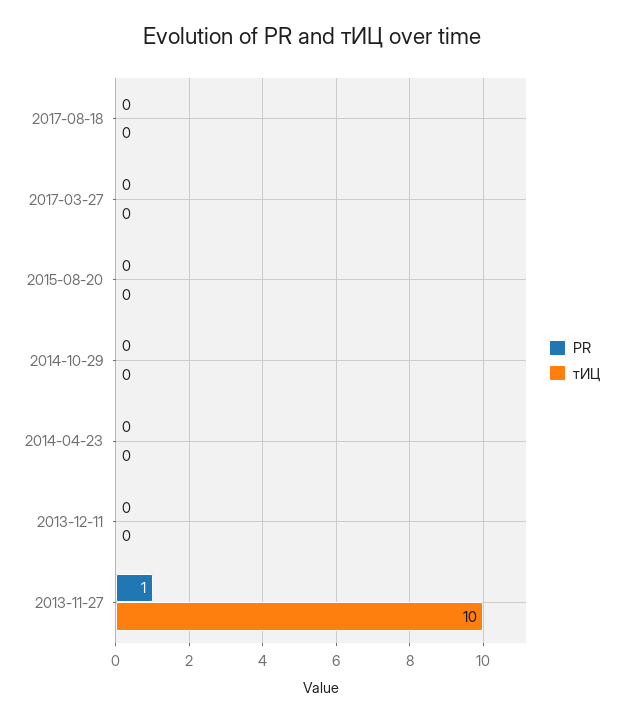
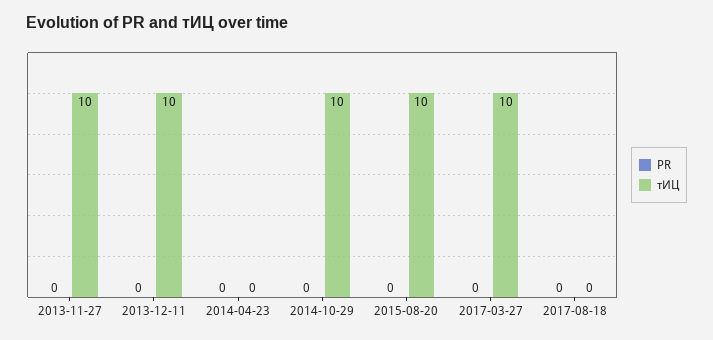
тИЦ, 2017-03-27: 0 -> 10
тИЦ, 2015-08-20: 0 -> 10
тИЦ, 2014-10-29: 0 -> 10
тИЦ, 2013-12-11: 0 -> 10
PR, 2013-11-27: 1 -> 0

